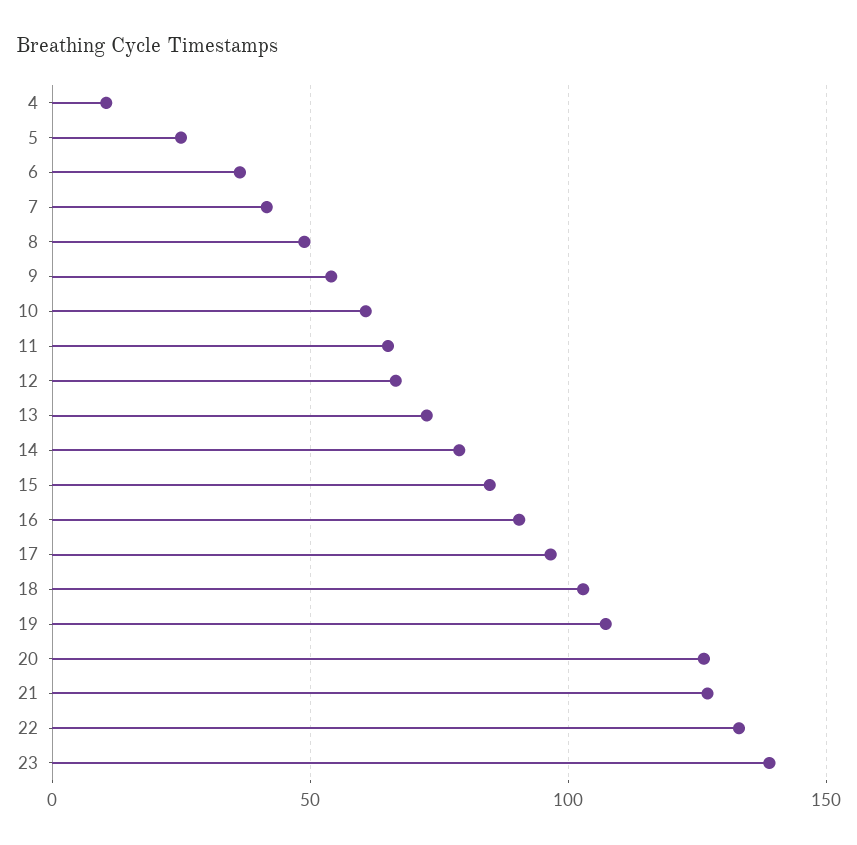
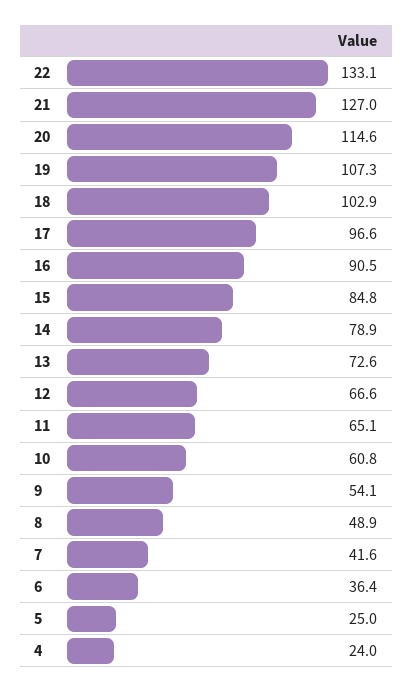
4: 10 -> 24
20: 125 -> 114.6
23: 140 -> none

